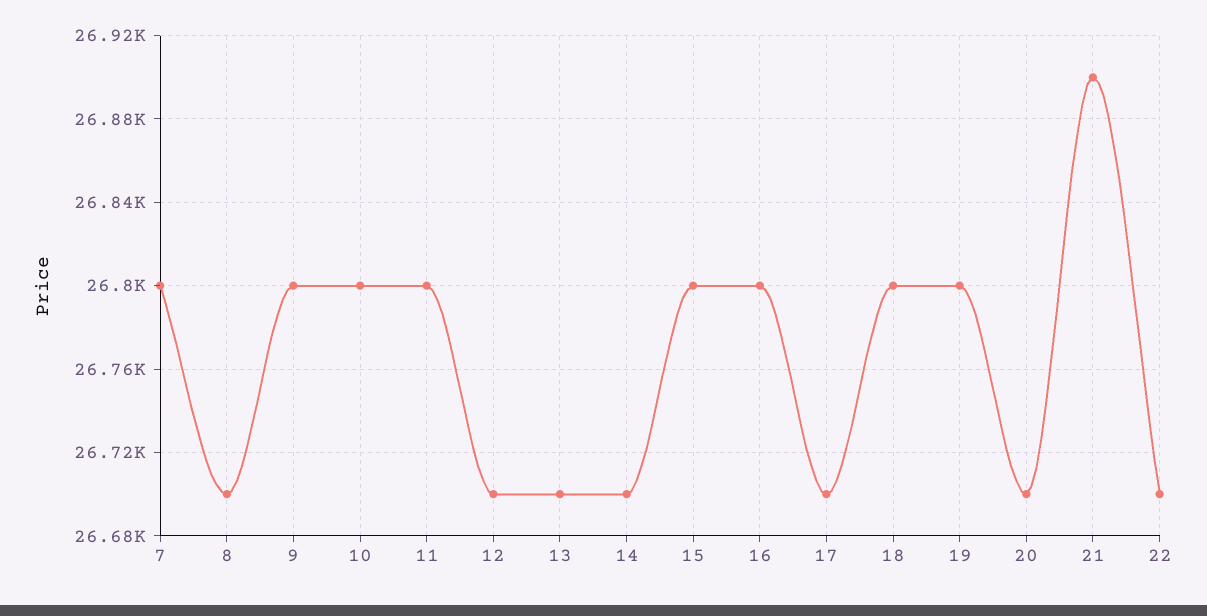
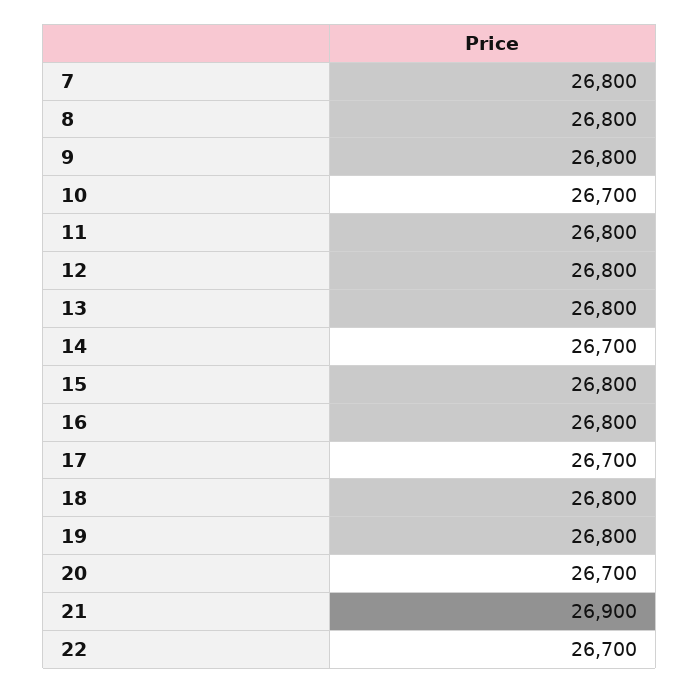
8: 26700 -> 26800
10: 26800 -> 26700
12: 26700 -> 26800
13: 26700 -> 26800

